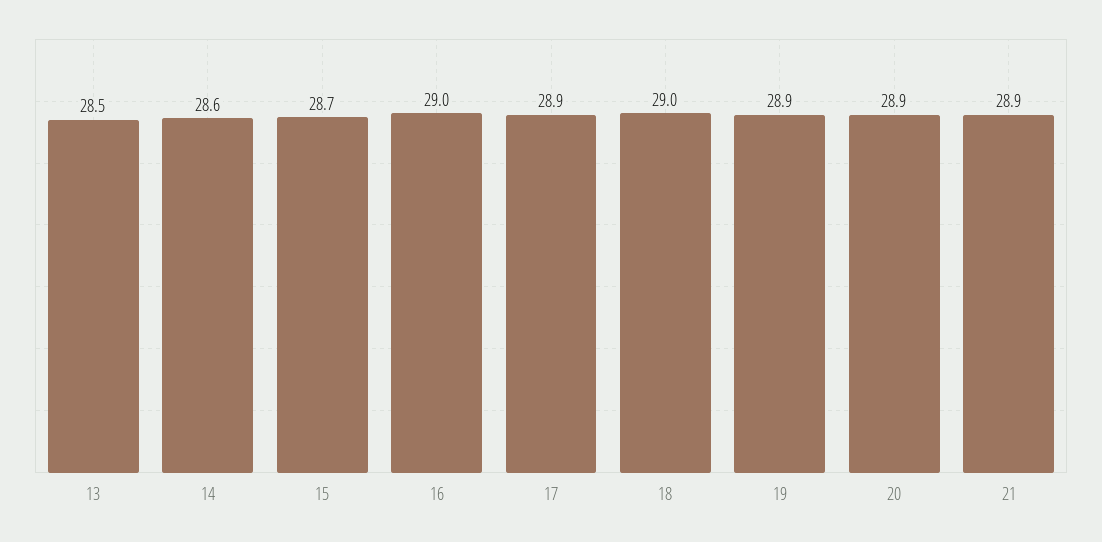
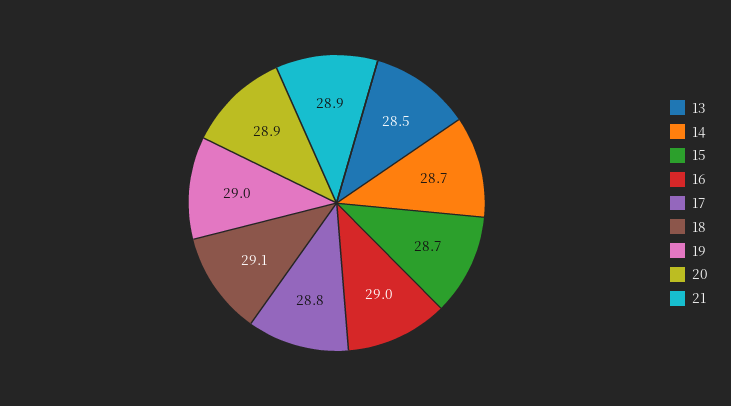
14: 28.6 -> 28.7
17: 28.9 -> 28.8
18: 29 -> 29.1
19: 28.9 -> 29

